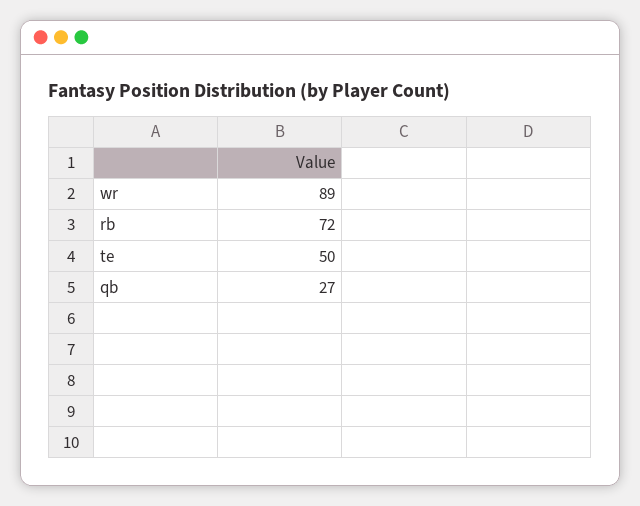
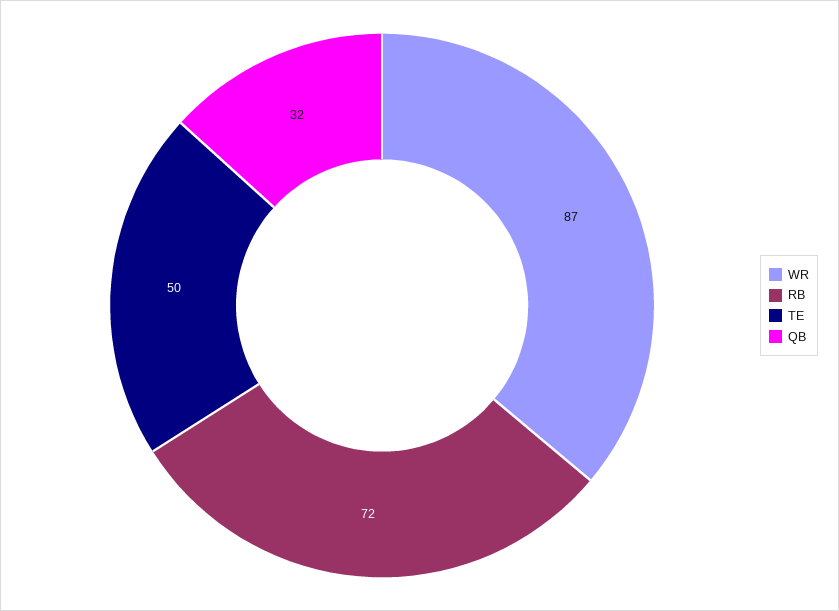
wr: 89 -> 87
qb: 27 -> 32

